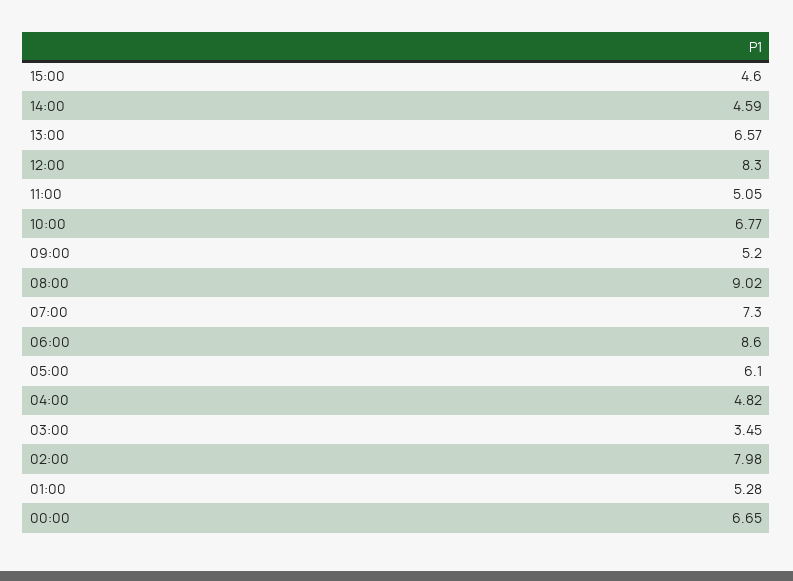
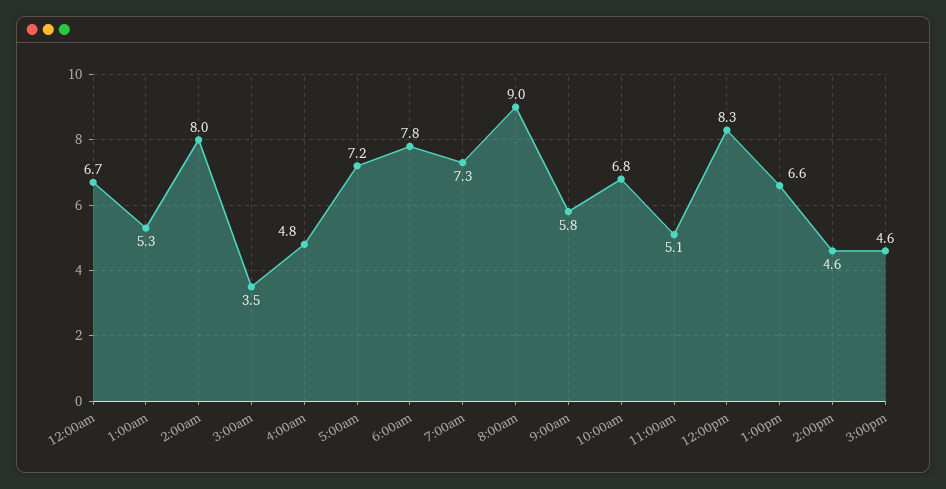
09:00: 5.2 -> 5.8
06:00: 8.6 -> 7.8
05:00: 6.1 -> 7.2

